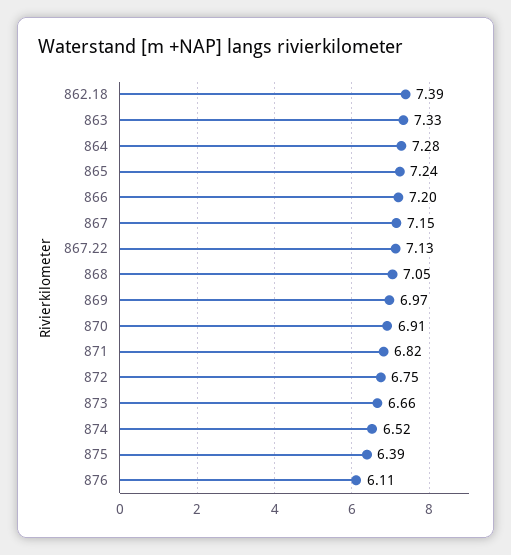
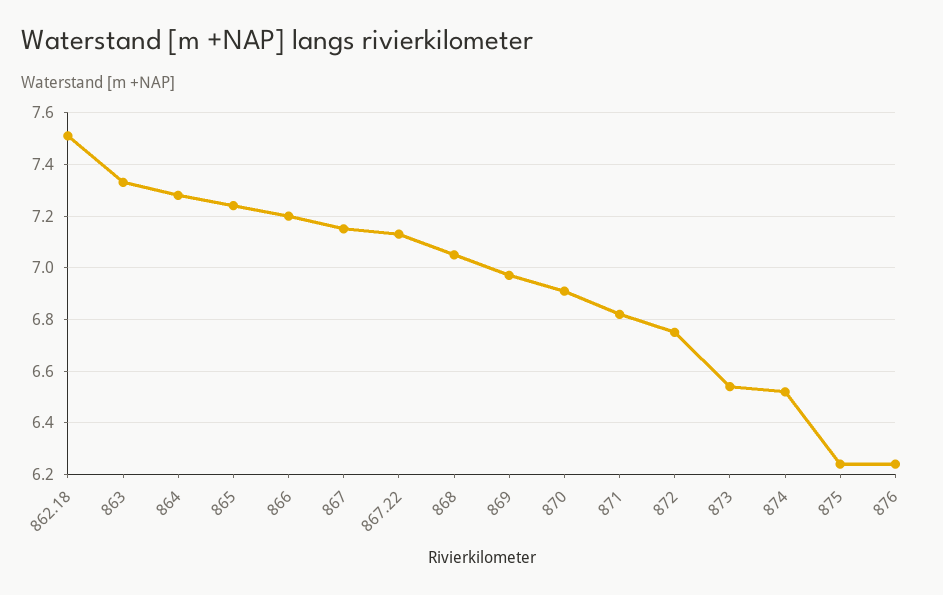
862.18: 7.39 -> 7.5
873: 6.66 -> 6.55
875: 6.39 -> 6.25
876: 6.11 -> 6.25

